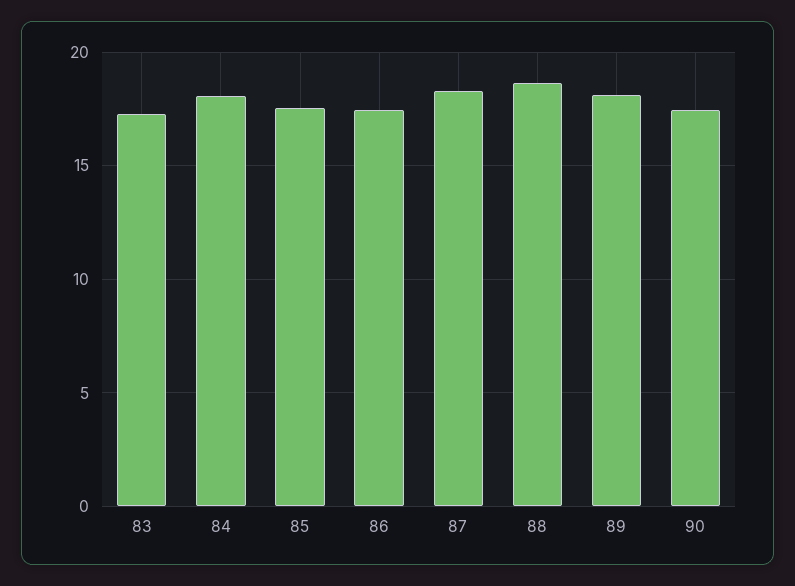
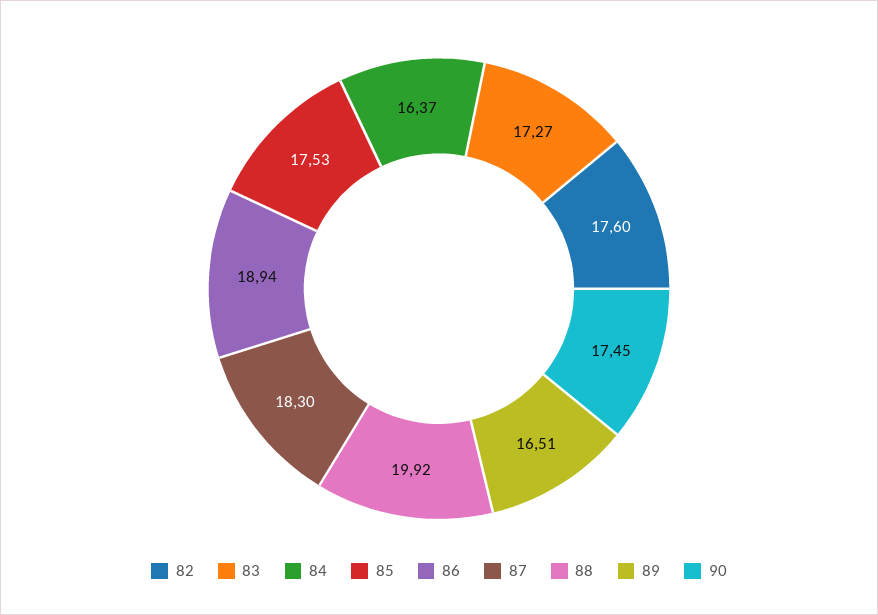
84: 18 -> 16.37
86: 17.5 -> 18.94
88: 18.5 -> 19.92
89: 18 -> 16.51
82: none -> 17.6

